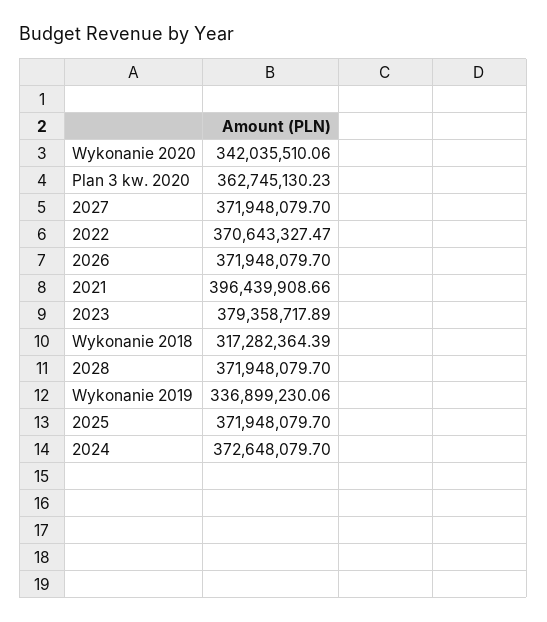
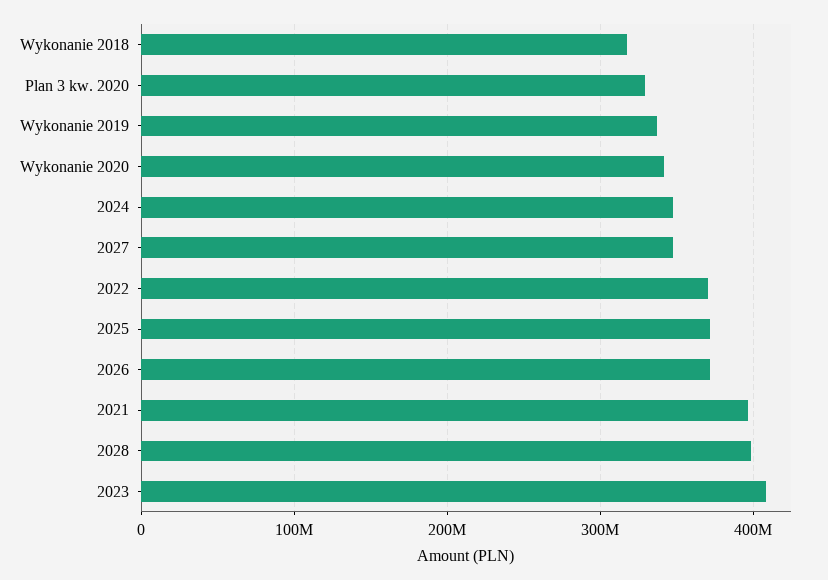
Plan 3 kw. 2020: 362745130.23 -> 330000000
2027: 371948079.7 -> 350000000
2023: 379358717.89 -> 410000000
2028: 371948079.7 -> 400000000
2024: 372648079.7 -> 350000000

